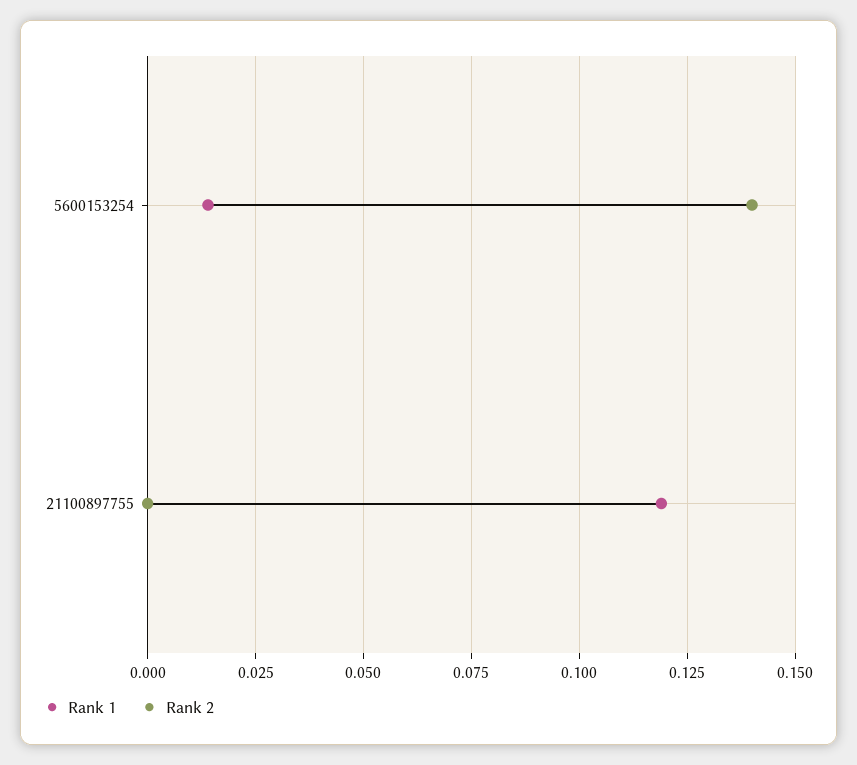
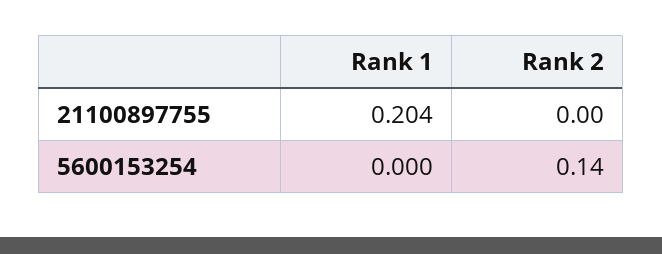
Rank 1, 5600153254: 0.015 -> 0
Rank 1, 21100897755: 0.12 -> 0.204

